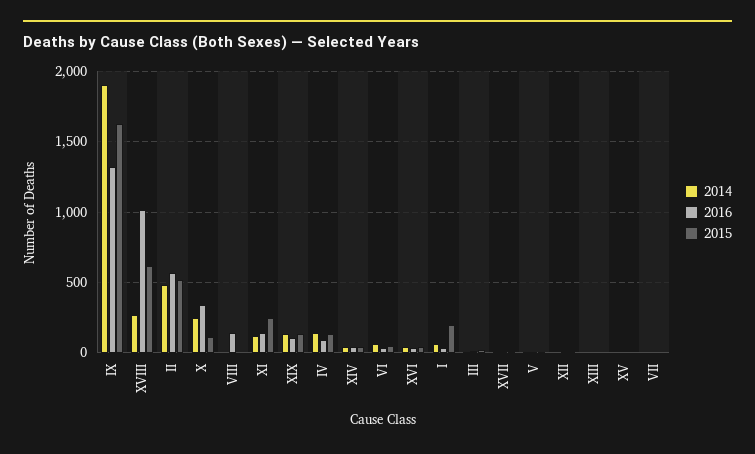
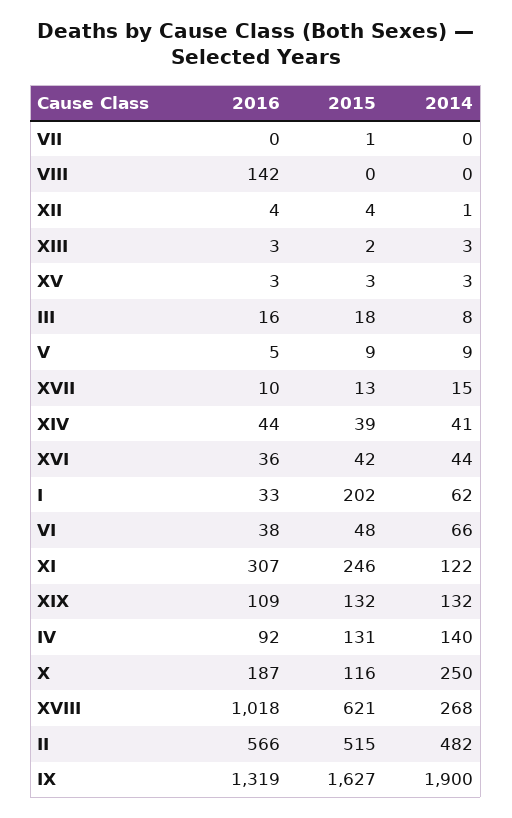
2016, X: 350 -> 187
2016, XI: 150 -> 307

